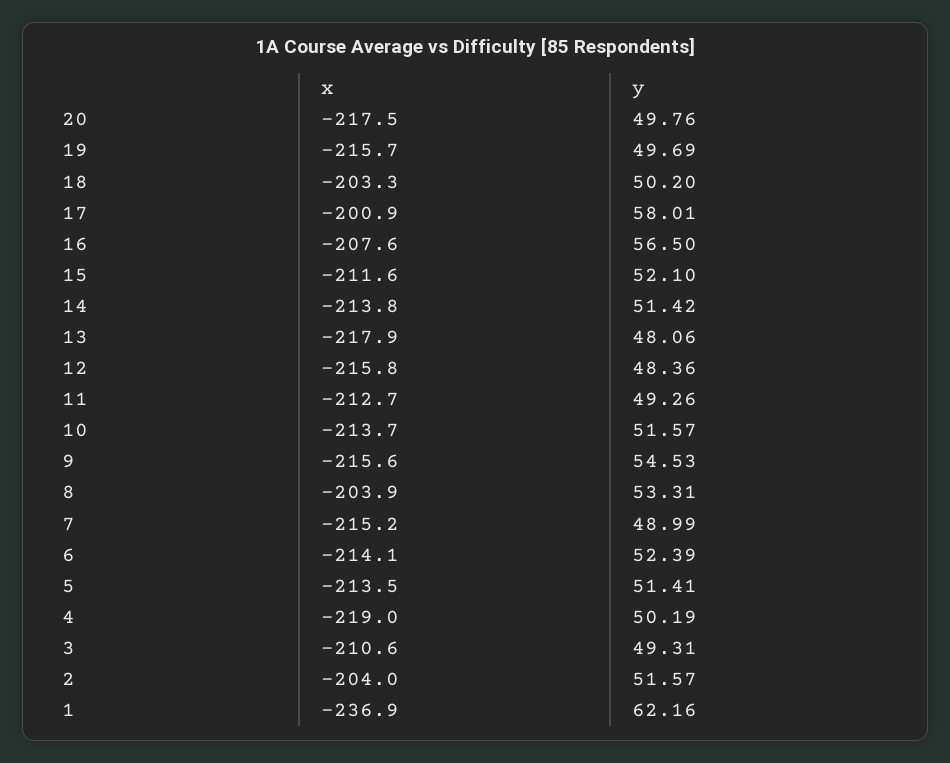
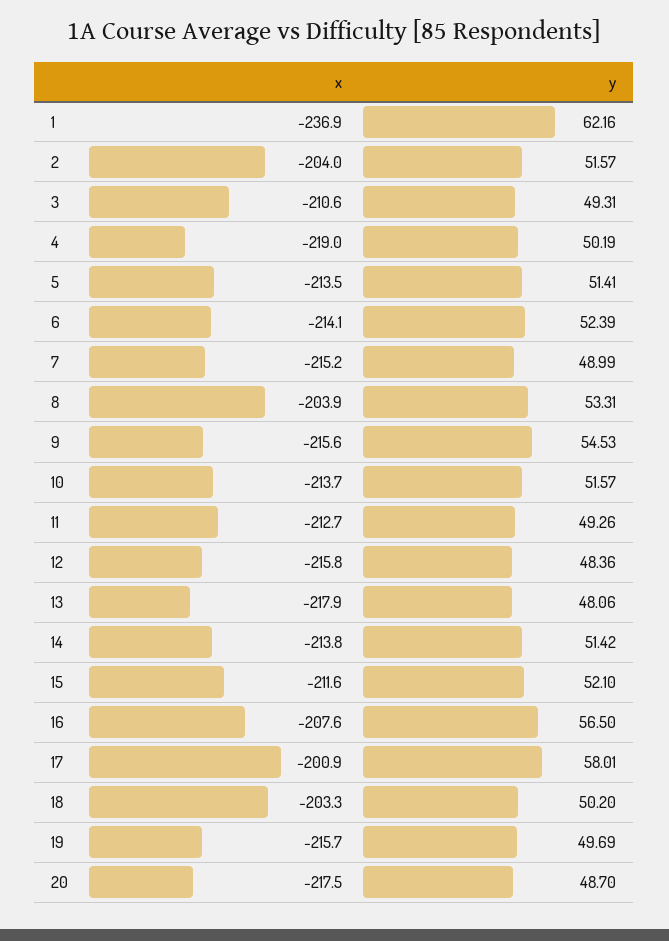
y, 20: 49.76 -> 48.7

